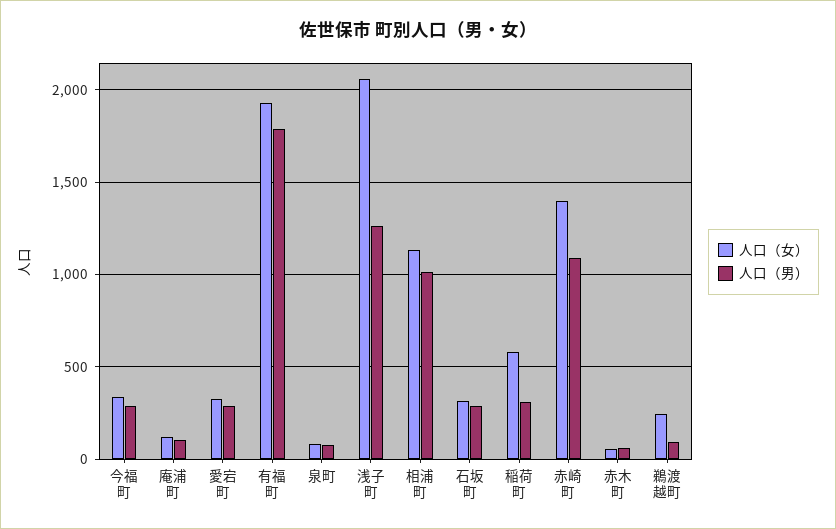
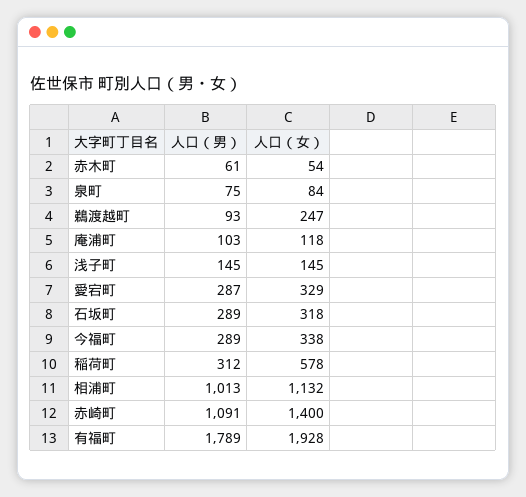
人口（女）, 浅子町: 2050 -> 145
人口（男）, 浅子町: 1250 -> 145

